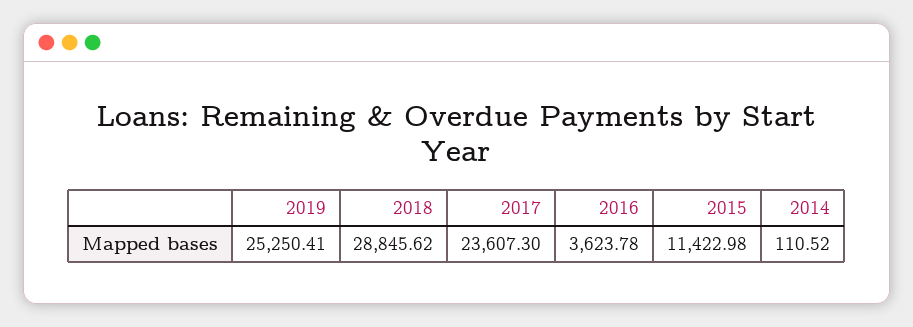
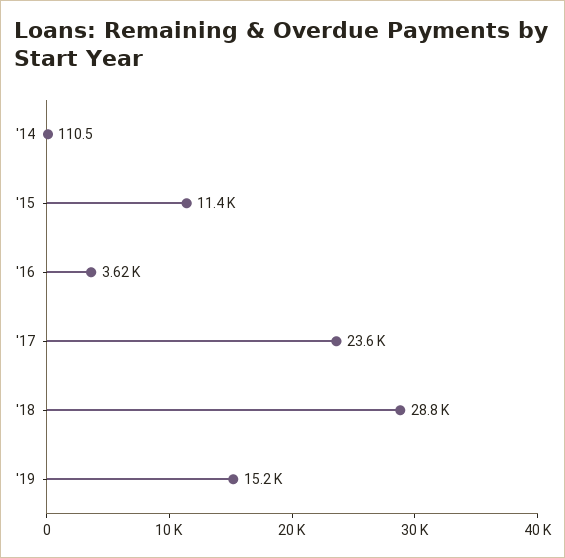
2019: 25250.41 -> 15200

